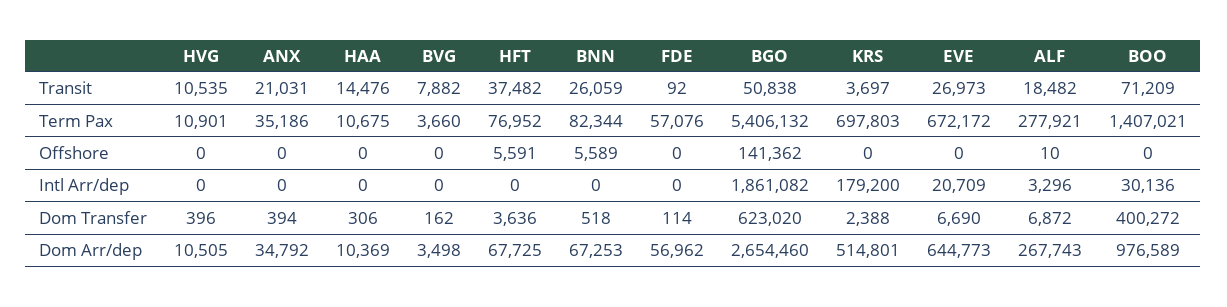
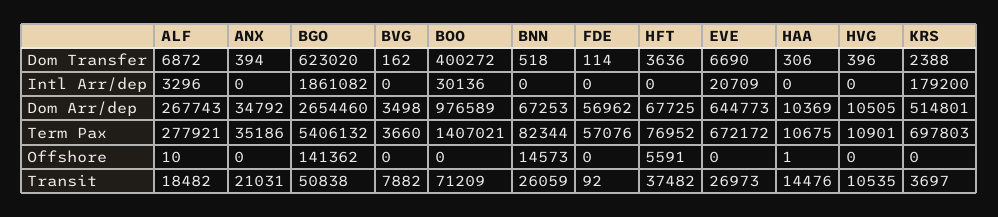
HAA, Offshore: 0 -> 1
BNN, Offshore: 5589 -> 14573

